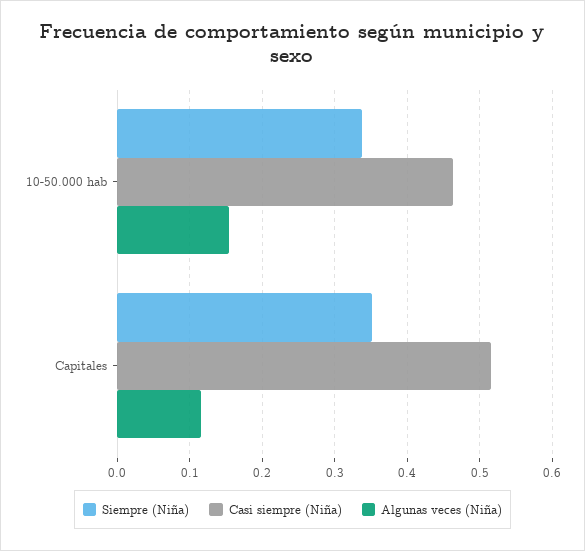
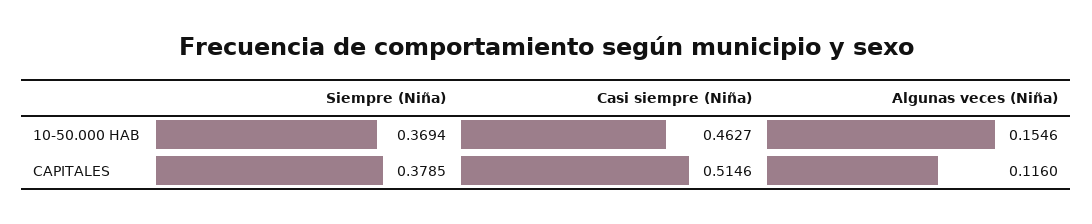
Siempre (Niña), 10-50.000 hab: 0.34 -> 0.3694
Siempre (Niña), Capitales: 0.35 -> 0.3785

